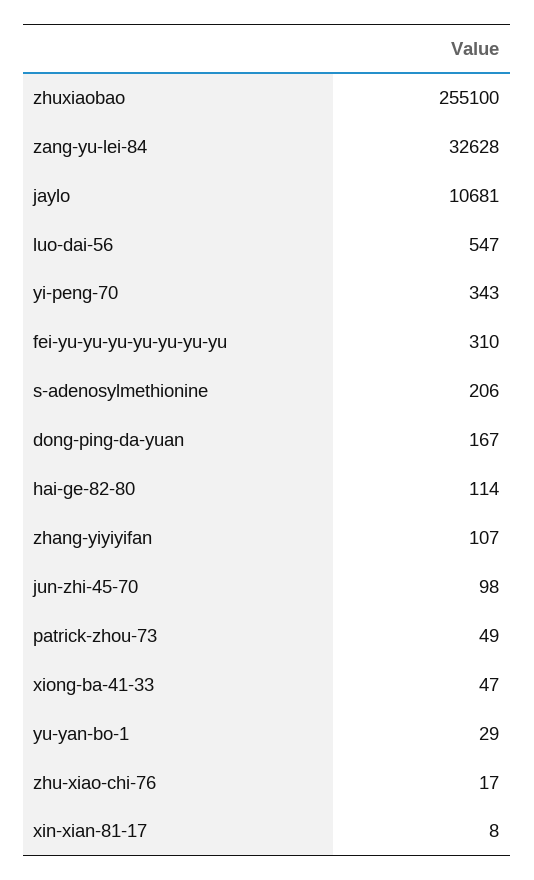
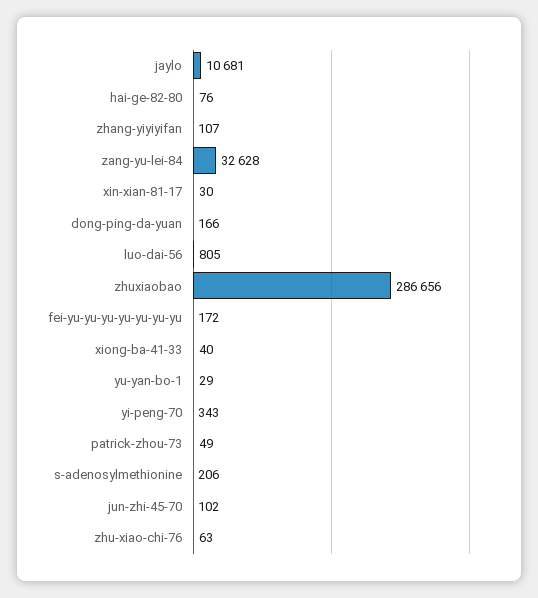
zhuxiaobao: 255100 -> 286656
luo-dai-56: 547 -> 805
fei-yu-yu-yu-yu-yu-yu-yu: 310 -> 172
dong-ping-da-yuan: 167 -> 166
hai-ge-82-80: 114 -> 76
jun-zhi-45-70: 98 -> 102
xiong-ba-41-33: 47 -> 40
zhu-xiao-chi-76: 17 -> 63
xin-xian-81-17: 8 -> 30

